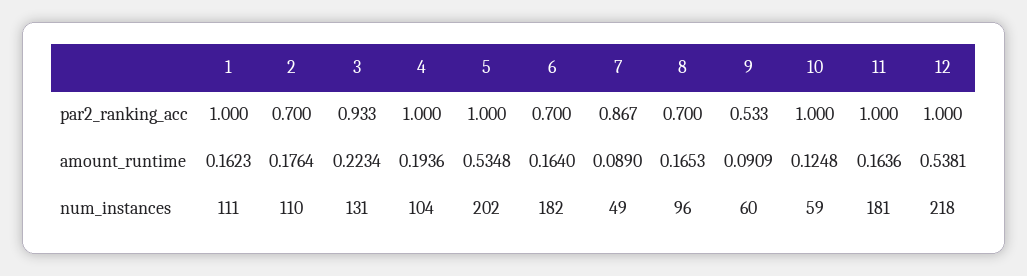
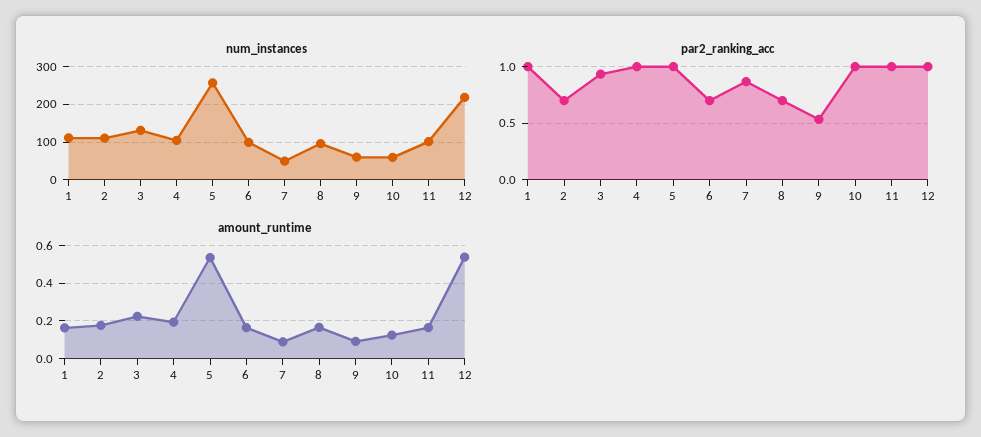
num_instances, 5: 202 -> 260
num_instances, 6: 182 -> 100
num_instances, 11: 181 -> 100

